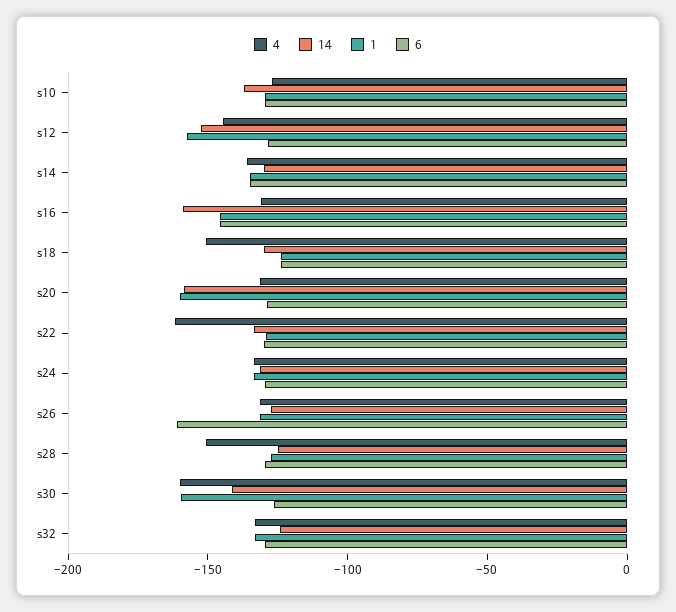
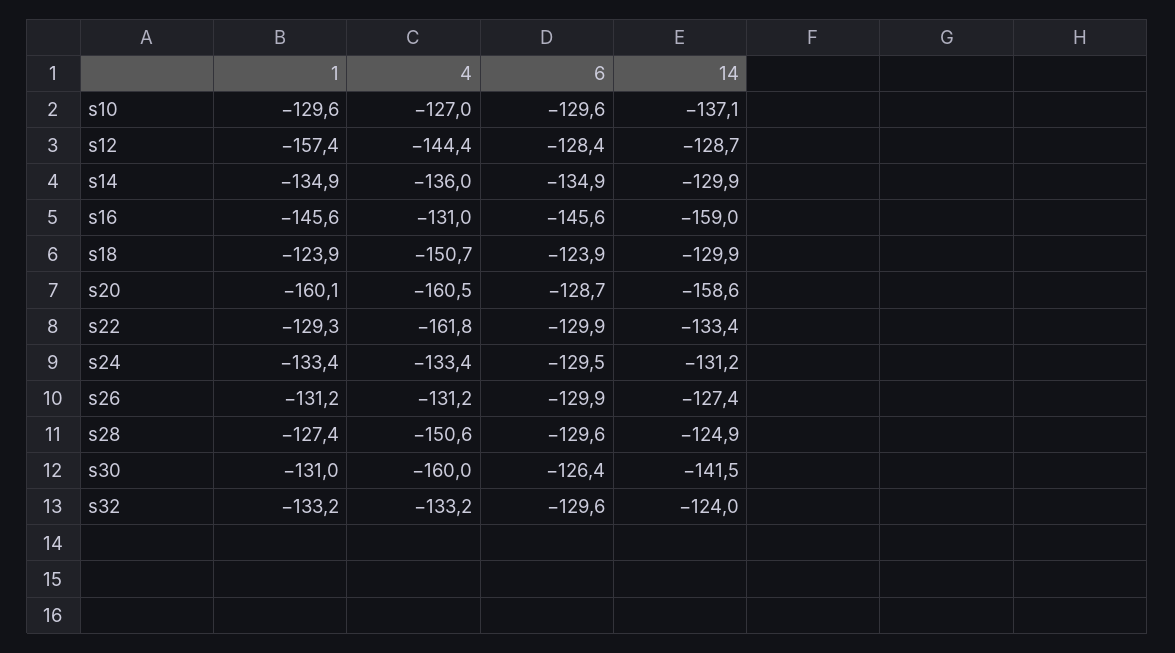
14, s12: -150 -> -128.7
4, s20: -130 -> -160.5
6, s26: -160 -> -129.9
1, s30: -160 -> -131

